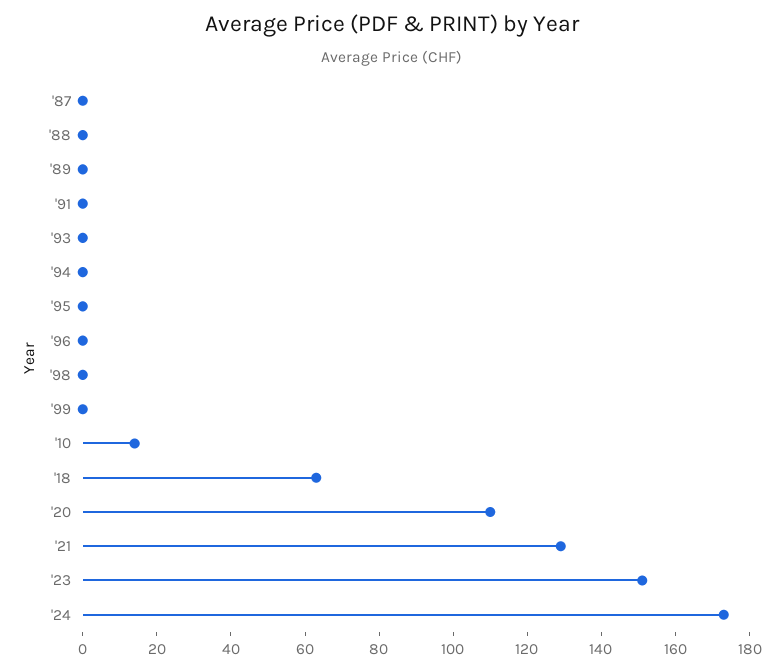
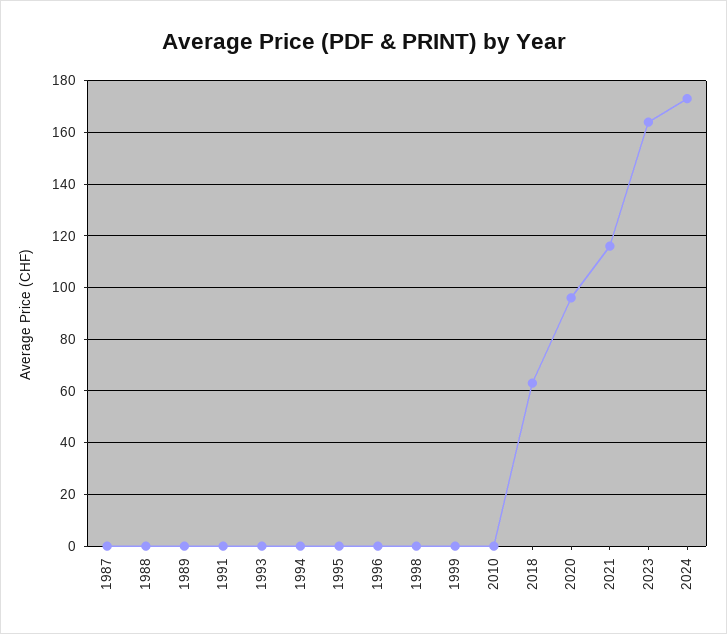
'10: 15 -> 0
'20: 110 -> 95
'21: 130 -> 115
'23: 150 -> 165

